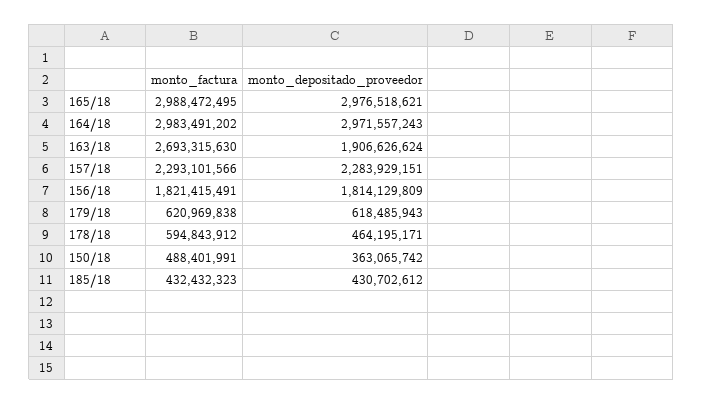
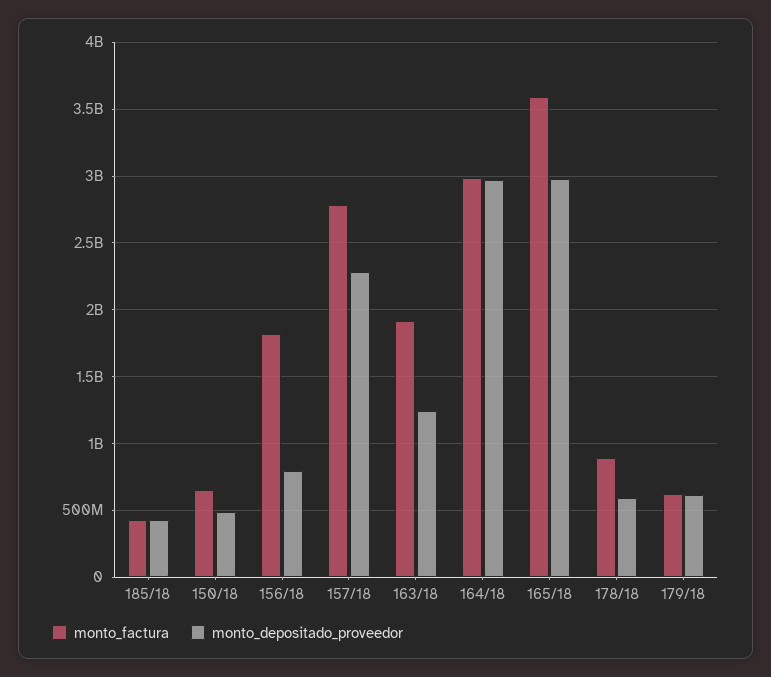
monto_factura, 165/18: 2988472495 -> 3600000000
monto_factura, 163/18: 2693315630 -> 1900000000
monto_depositado_proveedor, 163/18: 1906626624 -> 1250000000
monto_factura, 157/18: 2293101566 -> 2800000000
monto_depositado_proveedor, 156/18: 1814129809 -> 800000000
monto_factura, 178/18: 594843912 -> 900000000
monto_depositado_proveedor, 178/18: 464195171 -> 600000000
monto_factura, 150/18: 488401991 -> 650000000
monto_depositado_proveedor, 150/18: 363065742 -> 500000000

